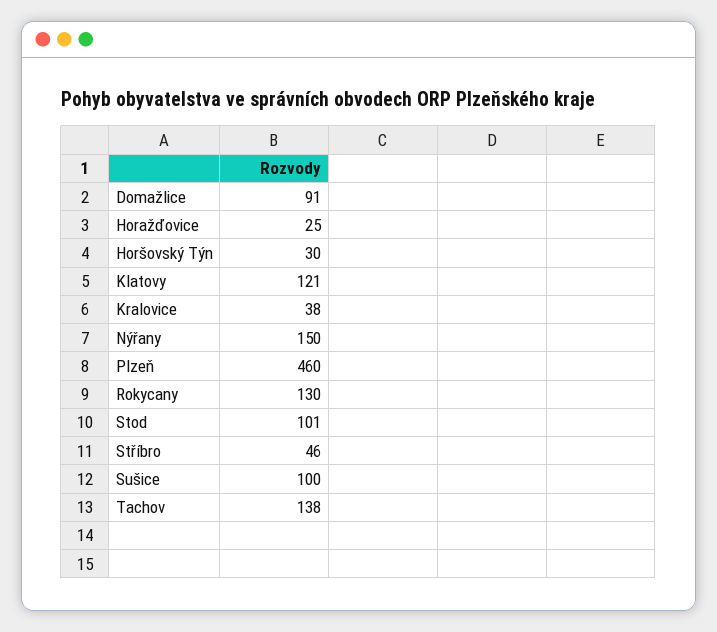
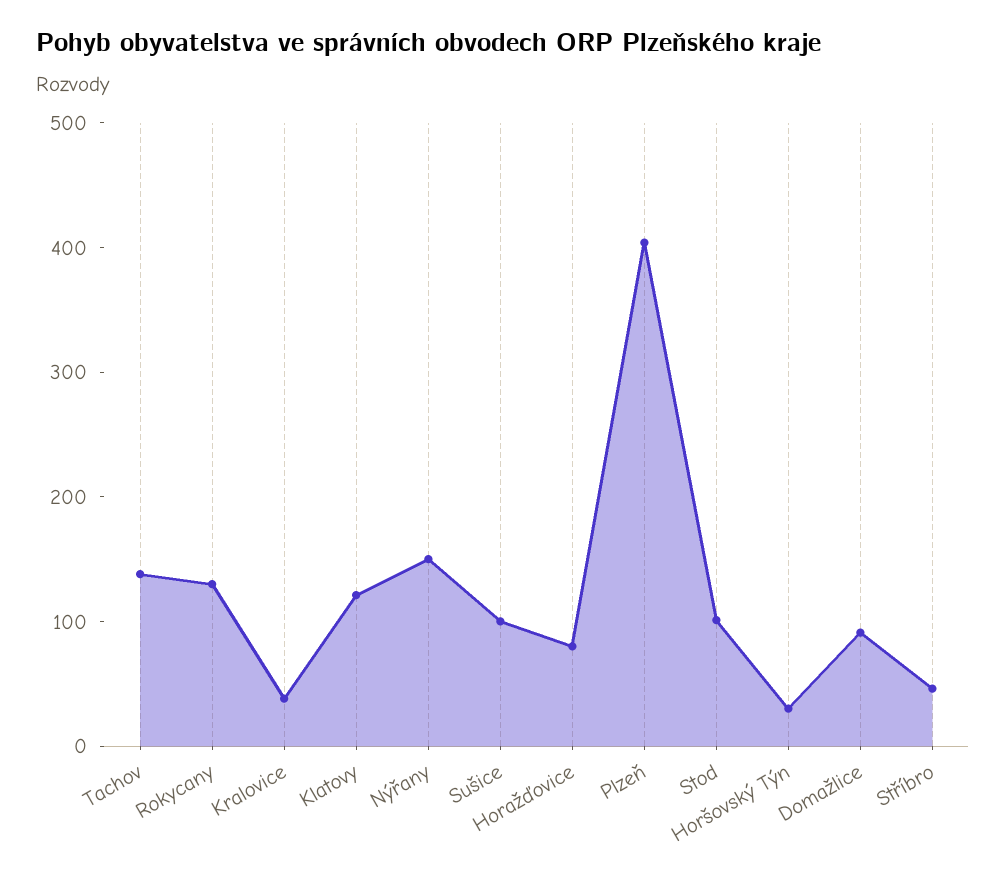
Horažďovice: 25 -> 80
Plzeň: 460 -> 400

